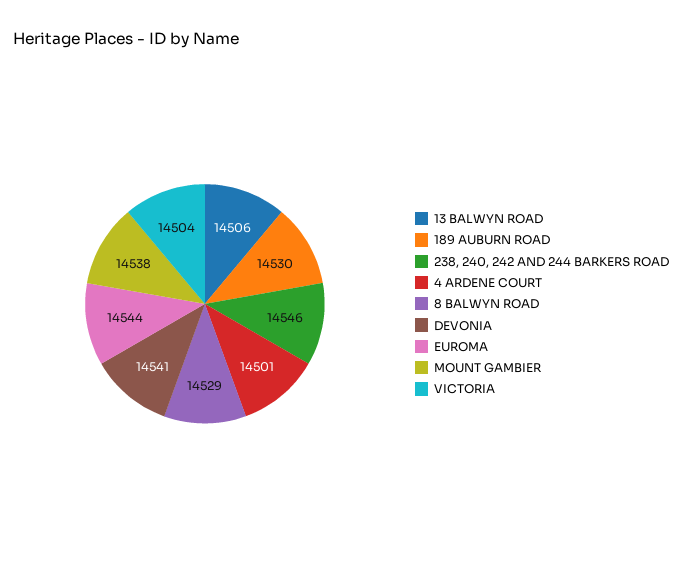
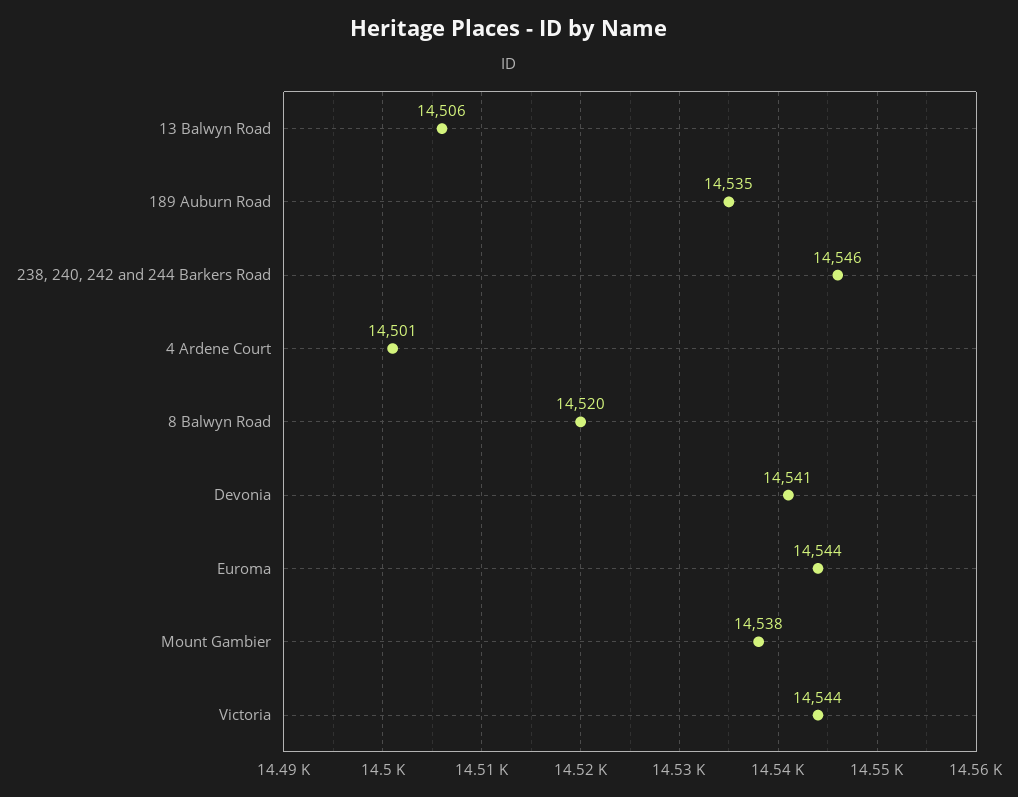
189 AUBURN ROAD: 14530 -> 14535
8 BALWYN ROAD: 14529 -> 14520
VICTORIA: 14504 -> 14544

